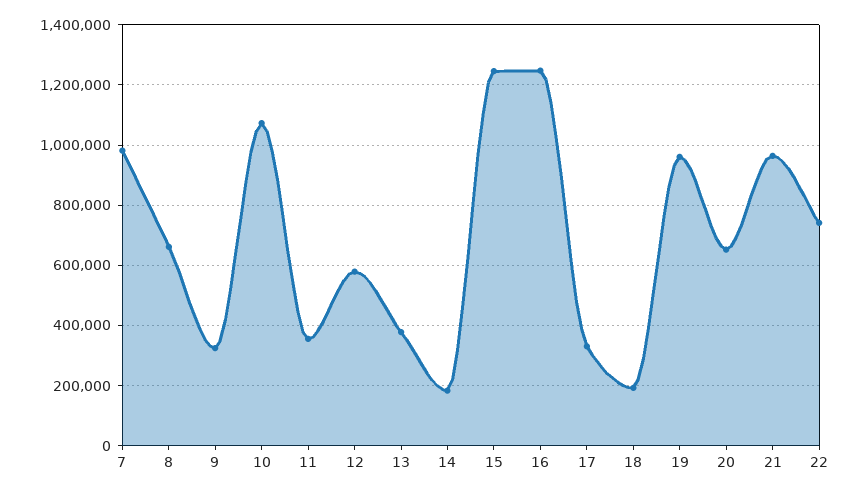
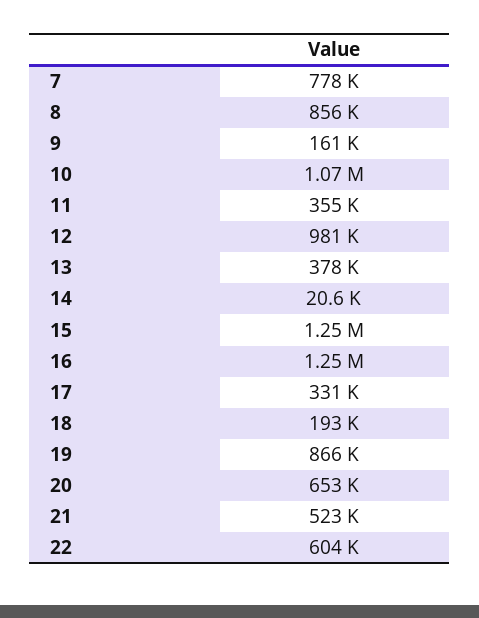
7: 980000 -> 778000
8: 660000 -> 856000
9: 320000 -> 161000
12: 580000 -> 981000
14: 180000 -> 20600
19: 960000 -> 866000
21: 960000 -> 523000
22: 740000 -> 604000

